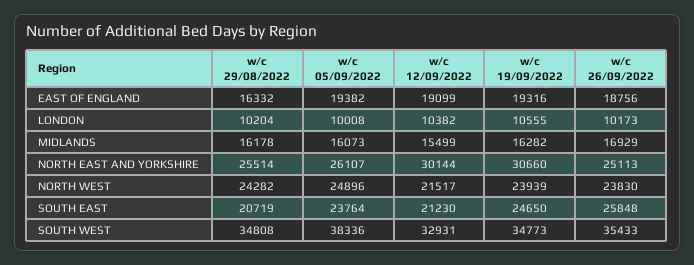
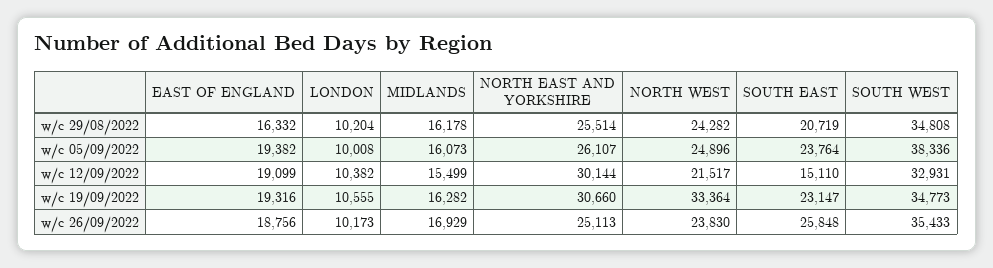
w/c 19/09/2022, NORTH WEST: 23939 -> 33364
w/c 12/09/2022, SOUTH EAST: 21230 -> 15110
w/c 19/09/2022, SOUTH EAST: 24650 -> 23147

